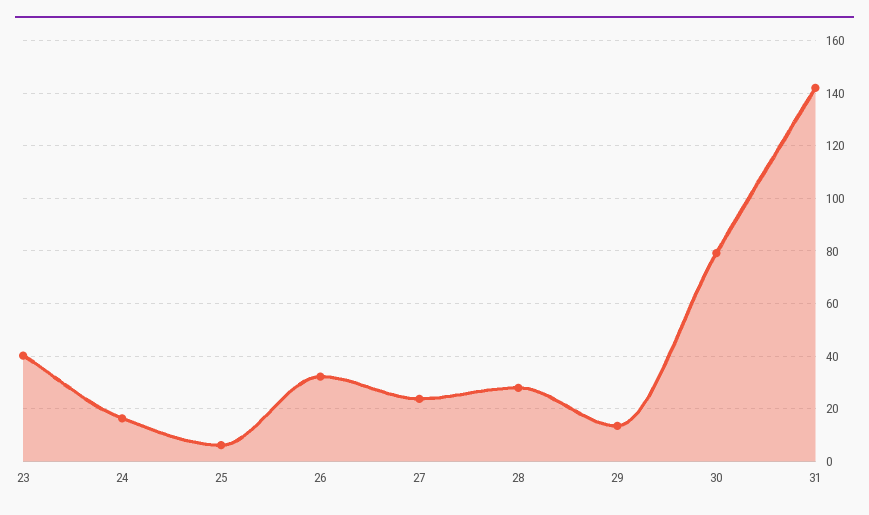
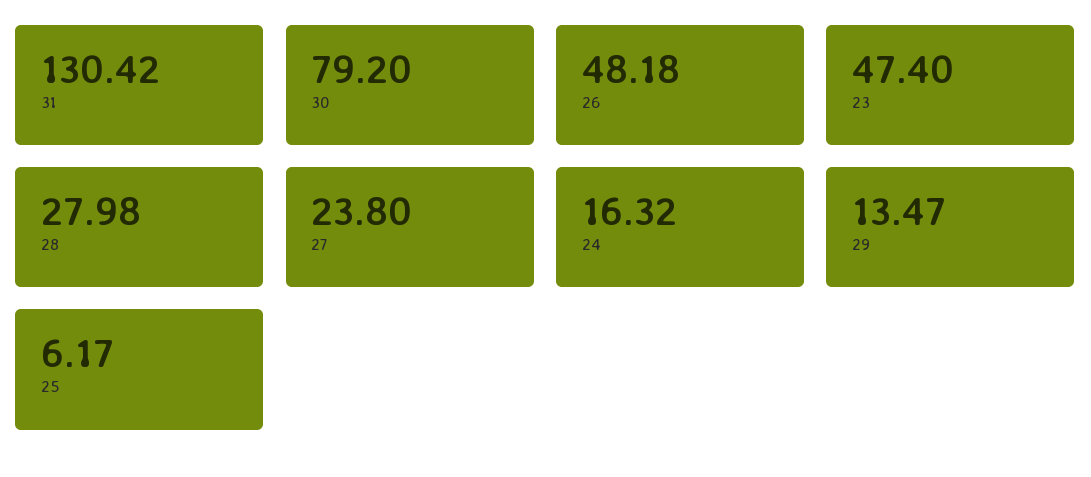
23: 40 -> 47.4
26: 32.5 -> 48.18
31: 142.5 -> 130.42

